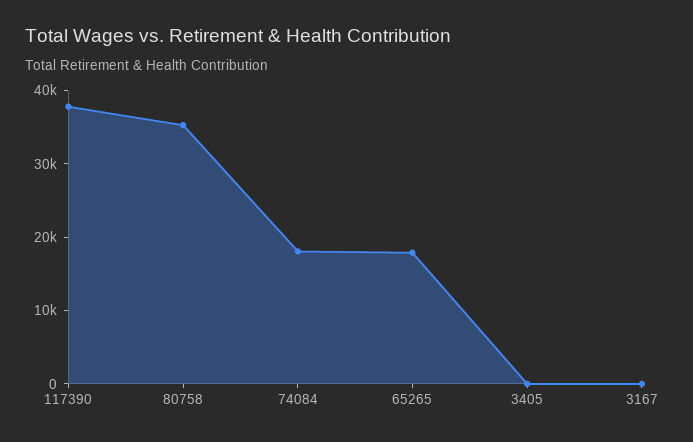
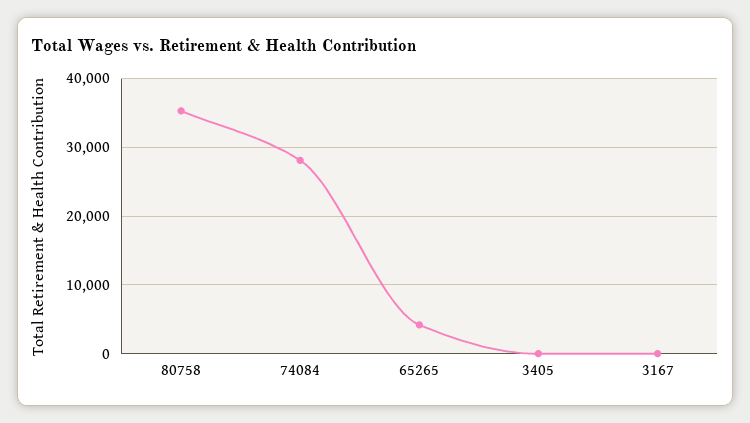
117390: 38000 -> none
74084: 18000 -> 28000
65265: 18000 -> 4000

